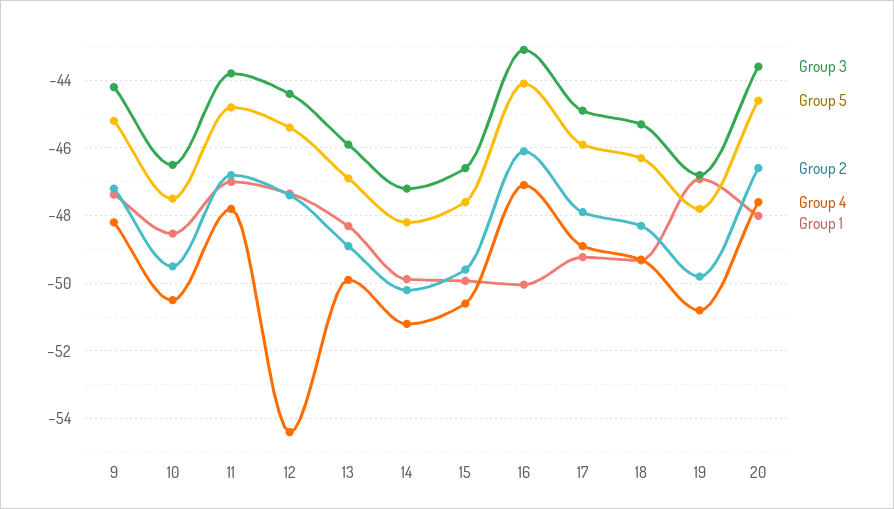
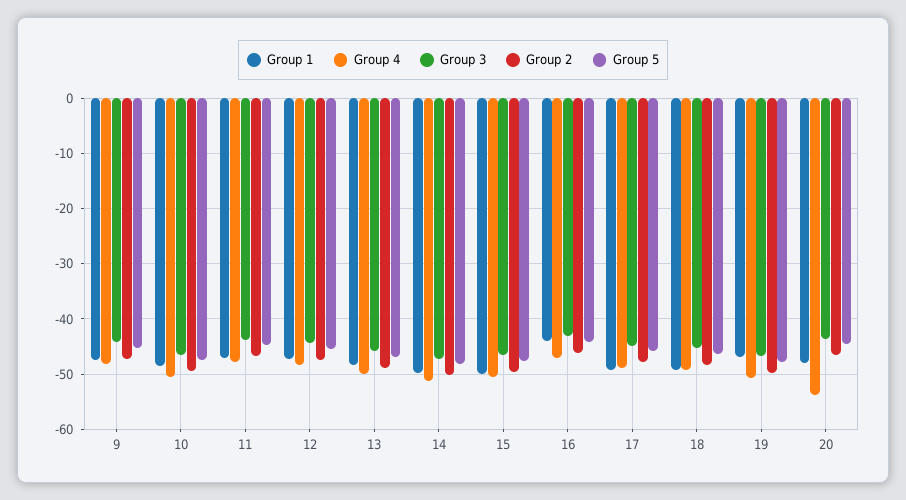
Group 4, 12: -54.4 -> -48
Group 1, 16: -50 -> -44
Group 4, 20: -47.6 -> -54

